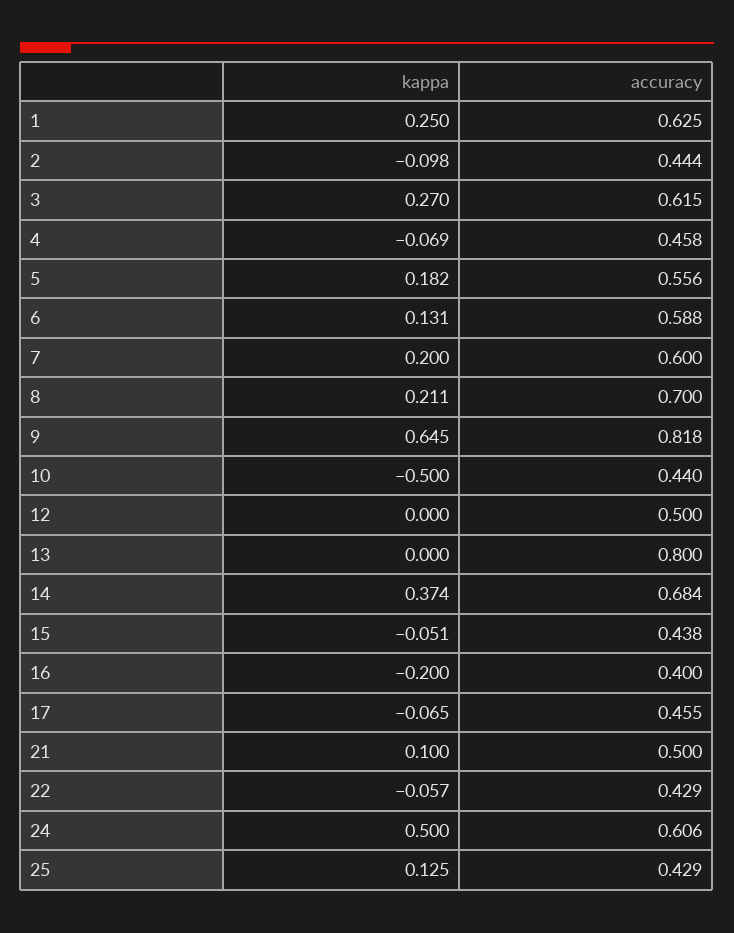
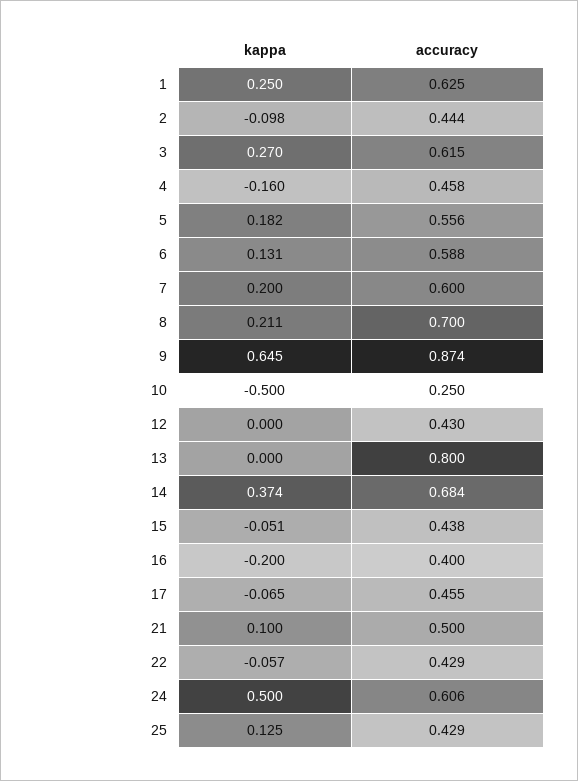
kappa, 4: -0.069 -> -0.16
accuracy, 9: 0.818 -> 0.874
accuracy, 10: 0.44 -> 0.25
accuracy, 12: 0.5 -> 0.43

